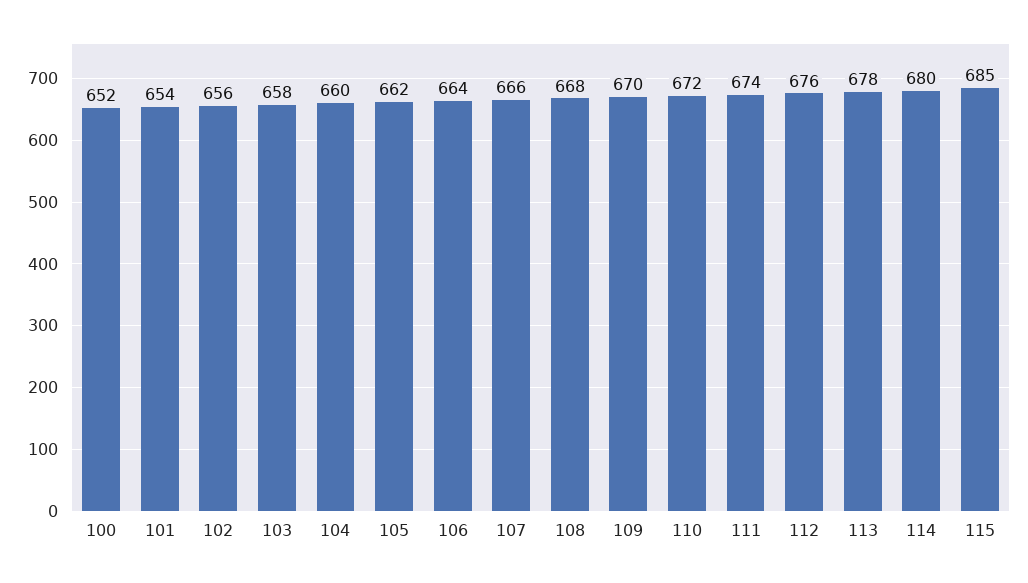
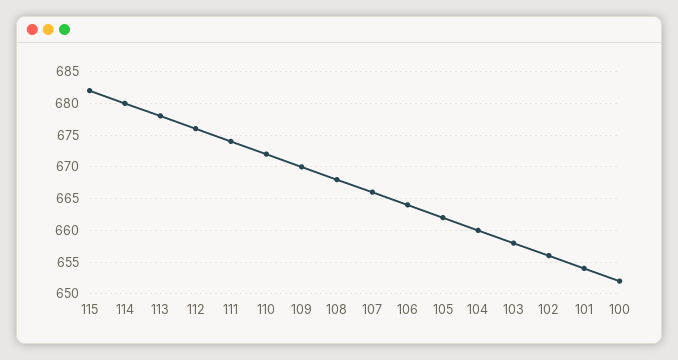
115: 685 -> 682

